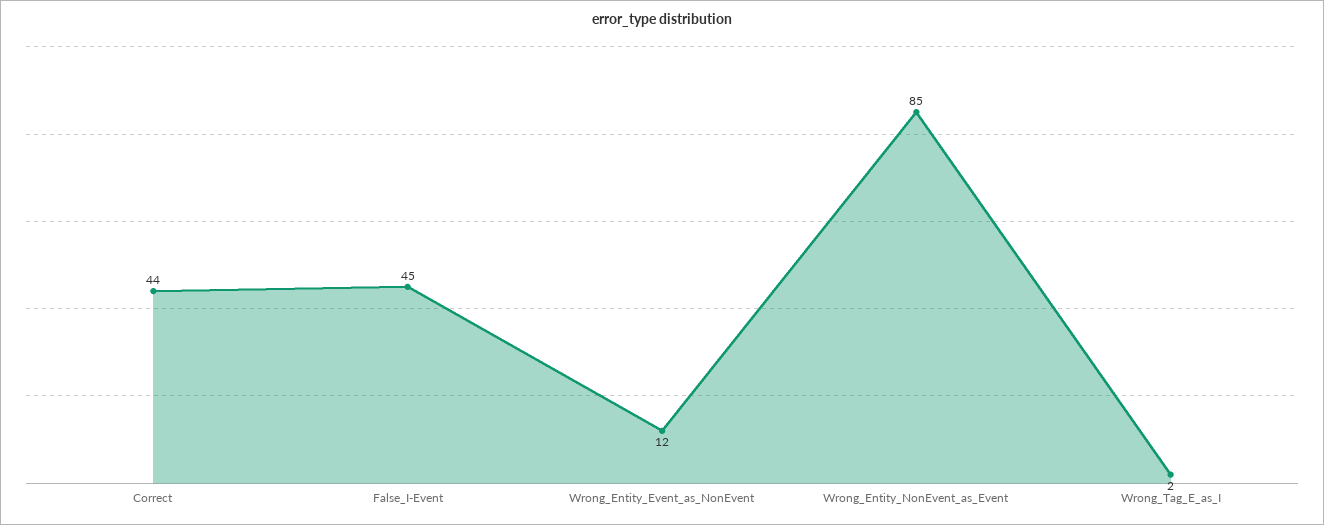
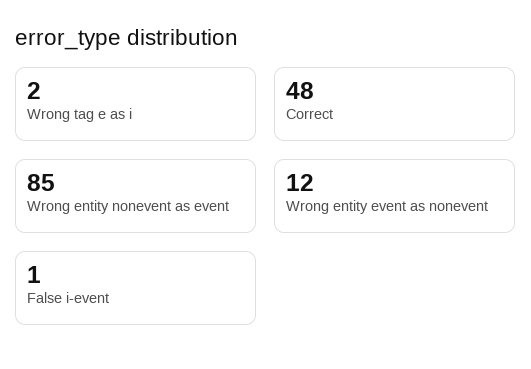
Correct: 44 -> 48
False_I-Event: 45 -> 1

